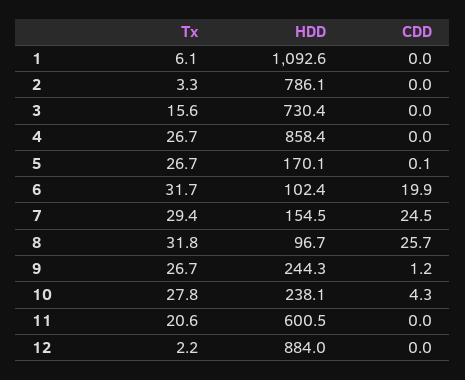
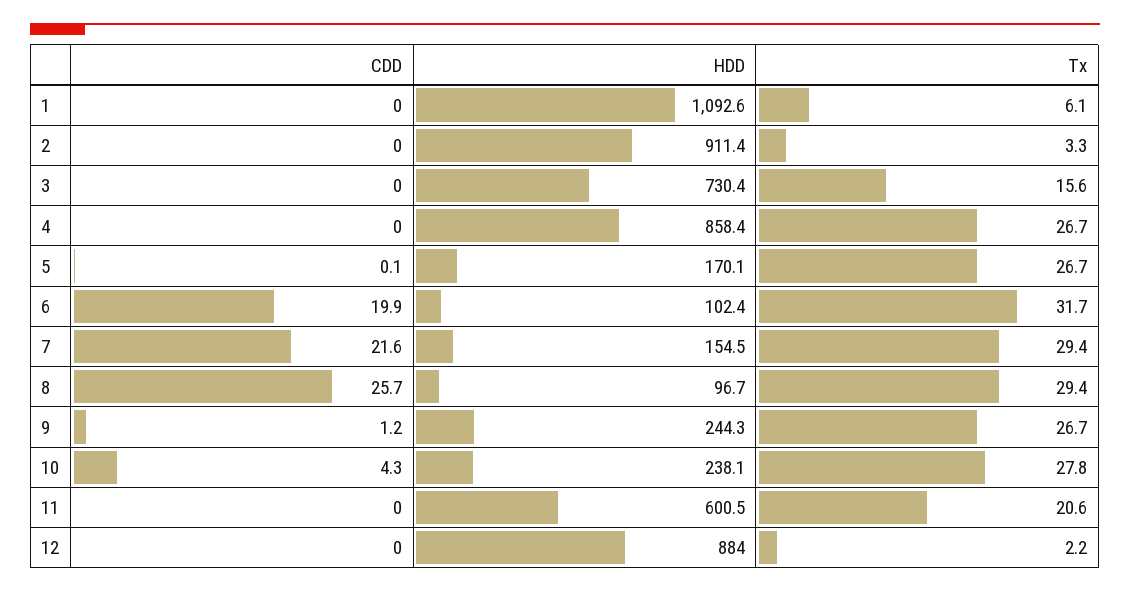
HDD, 2: 786.1 -> 911.4
CDD, 7: 24.5 -> 21.6
Tx, 8: 31.8 -> 29.4

